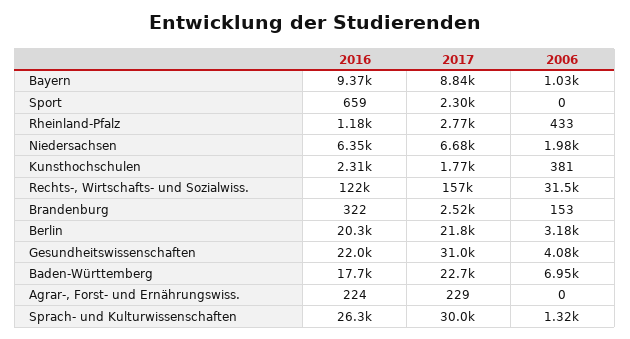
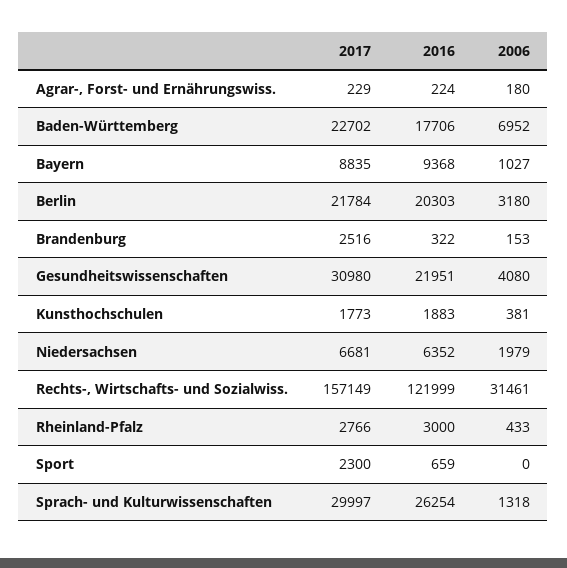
2016, Rheinland-Pfalz: 1180 -> 3000
2016, Kunsthochschulen: 2310 -> 1883
2006, Agrar-, Forst- und Ernährungswiss.: 0 -> 180

